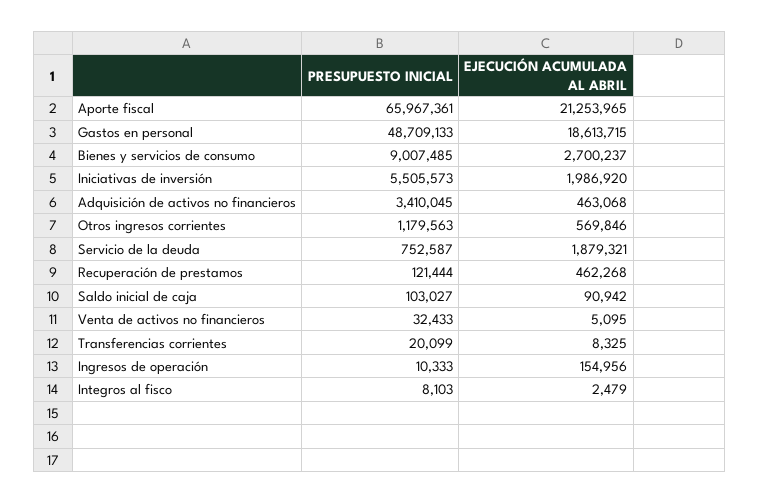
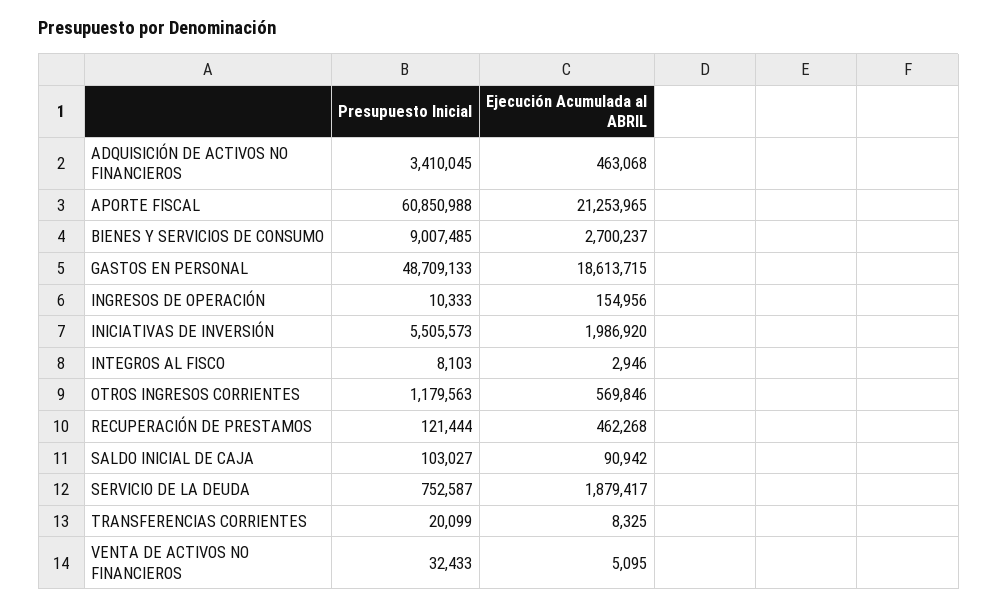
PRESUPUESTO INICIAL, Aporte fiscal: 65967361 -> 60850988
EJECUCIÓN ACUMULADA AL ABRIL, Servicio de la deuda: 1879321 -> 1879417
EJECUCIÓN ACUMULADA AL ABRIL, Integros al fisco: 2479 -> 2946

